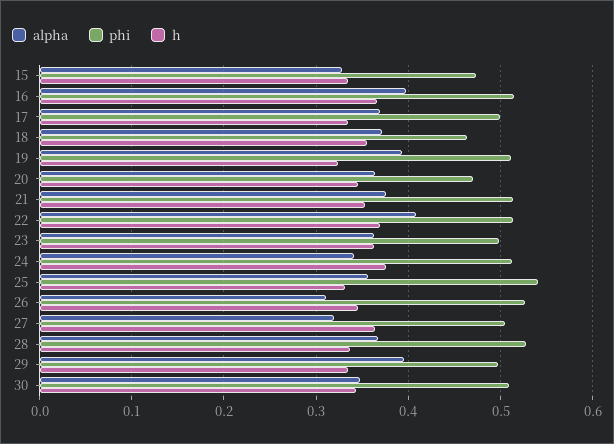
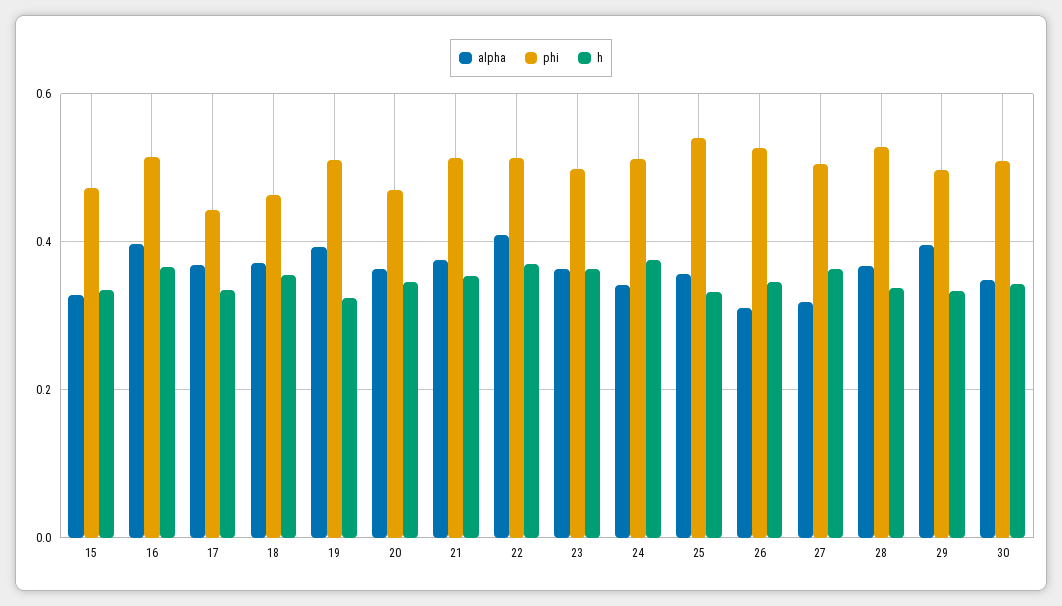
phi, 17: 0.5 -> 0.44

